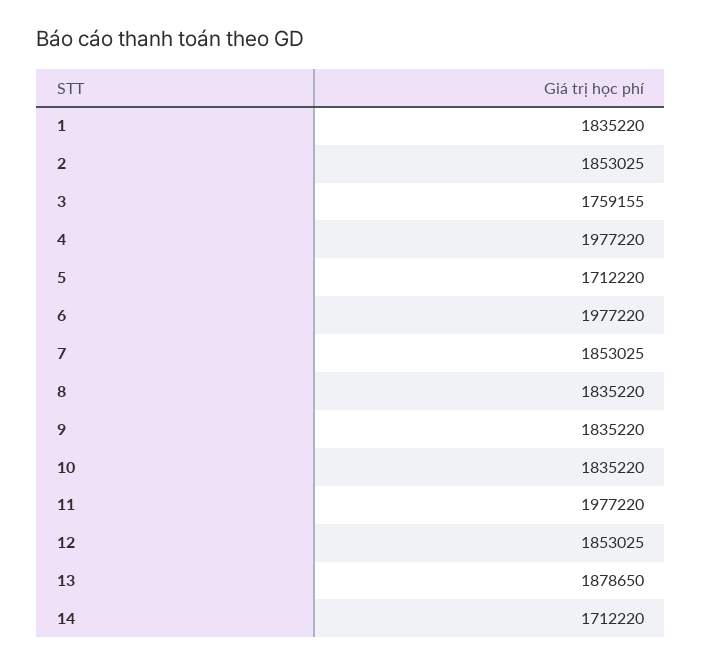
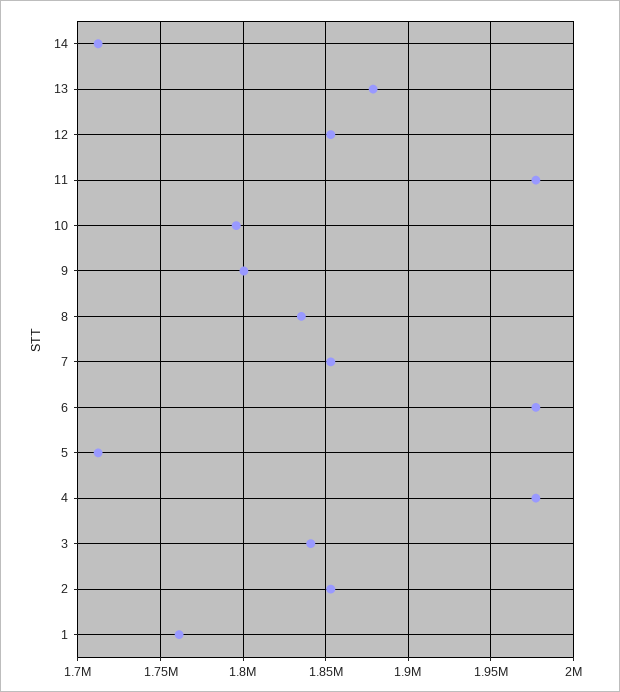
1: 1835220 -> 1760000
3: 1759155 -> 1840000
9: 1835220 -> 1800000
10: 1835220 -> 1795000

